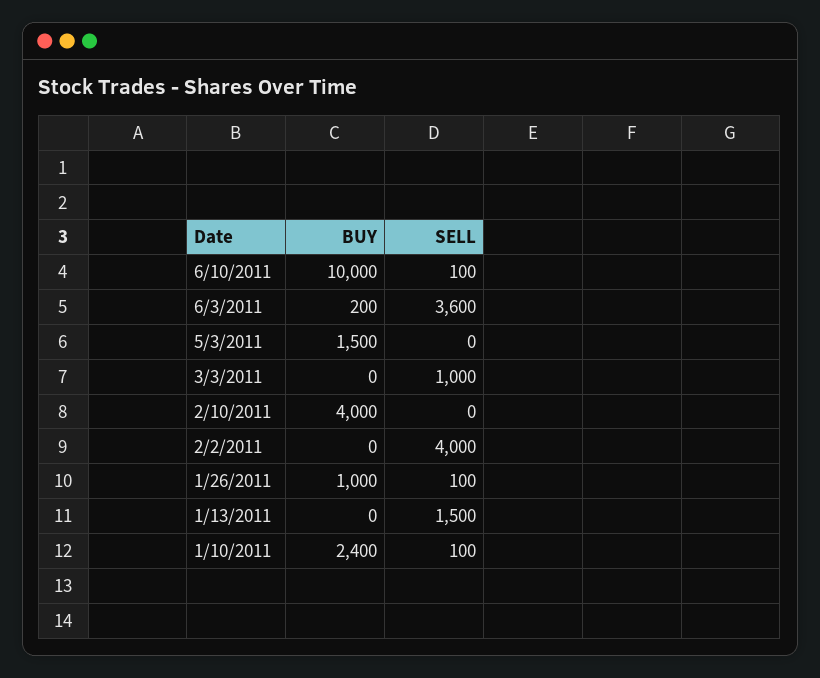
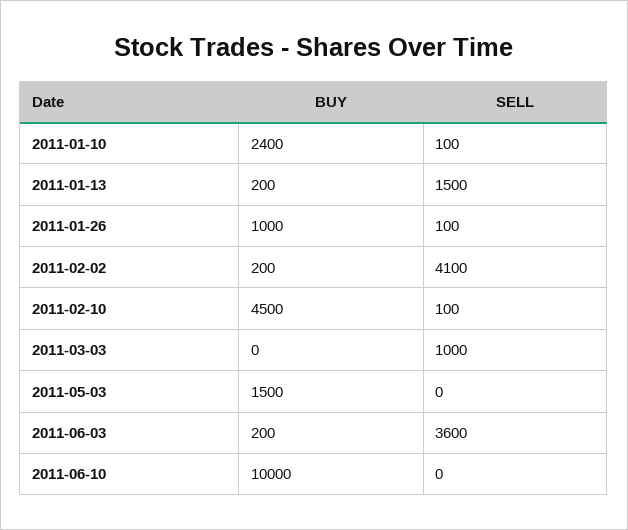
SELL, 6/10/2011: 100 -> 0
BUY, 2/10/2011: 4000 -> 4500
SELL, 2/10/2011: 0 -> 100
BUY, 2/2/2011: 0 -> 200
SELL, 2/2/2011: 4000 -> 4100
BUY, 1/13/2011: 0 -> 200

